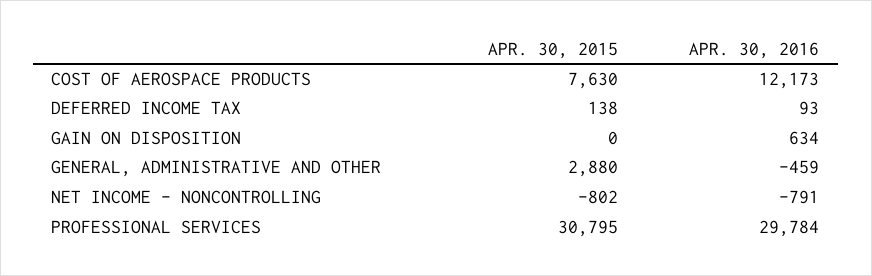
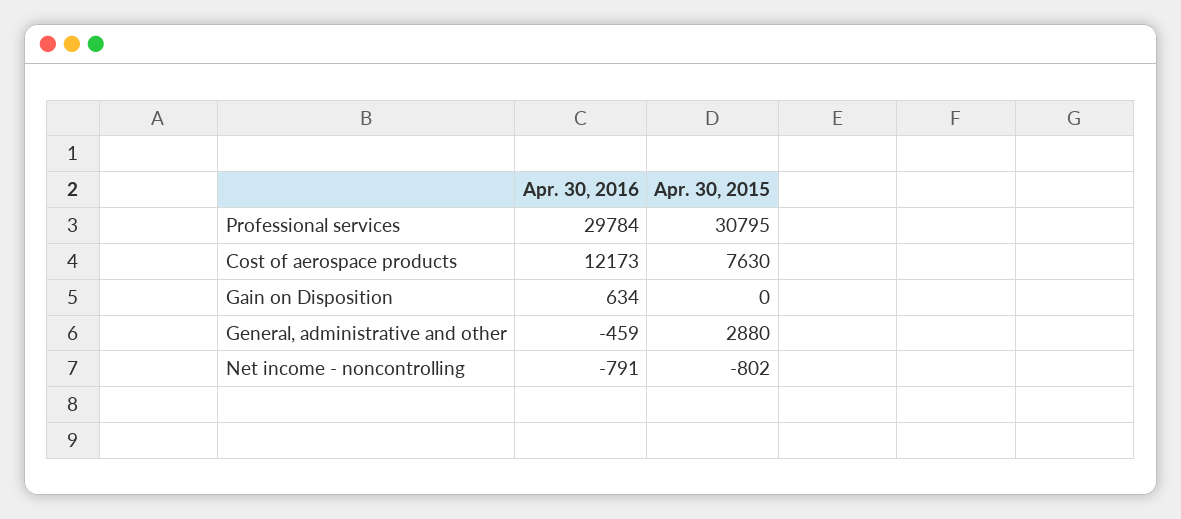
APR. 30, 2015, DEFERRED INCOME TAX: 138 -> none
APR. 30, 2016, DEFERRED INCOME TAX: 93 -> none

